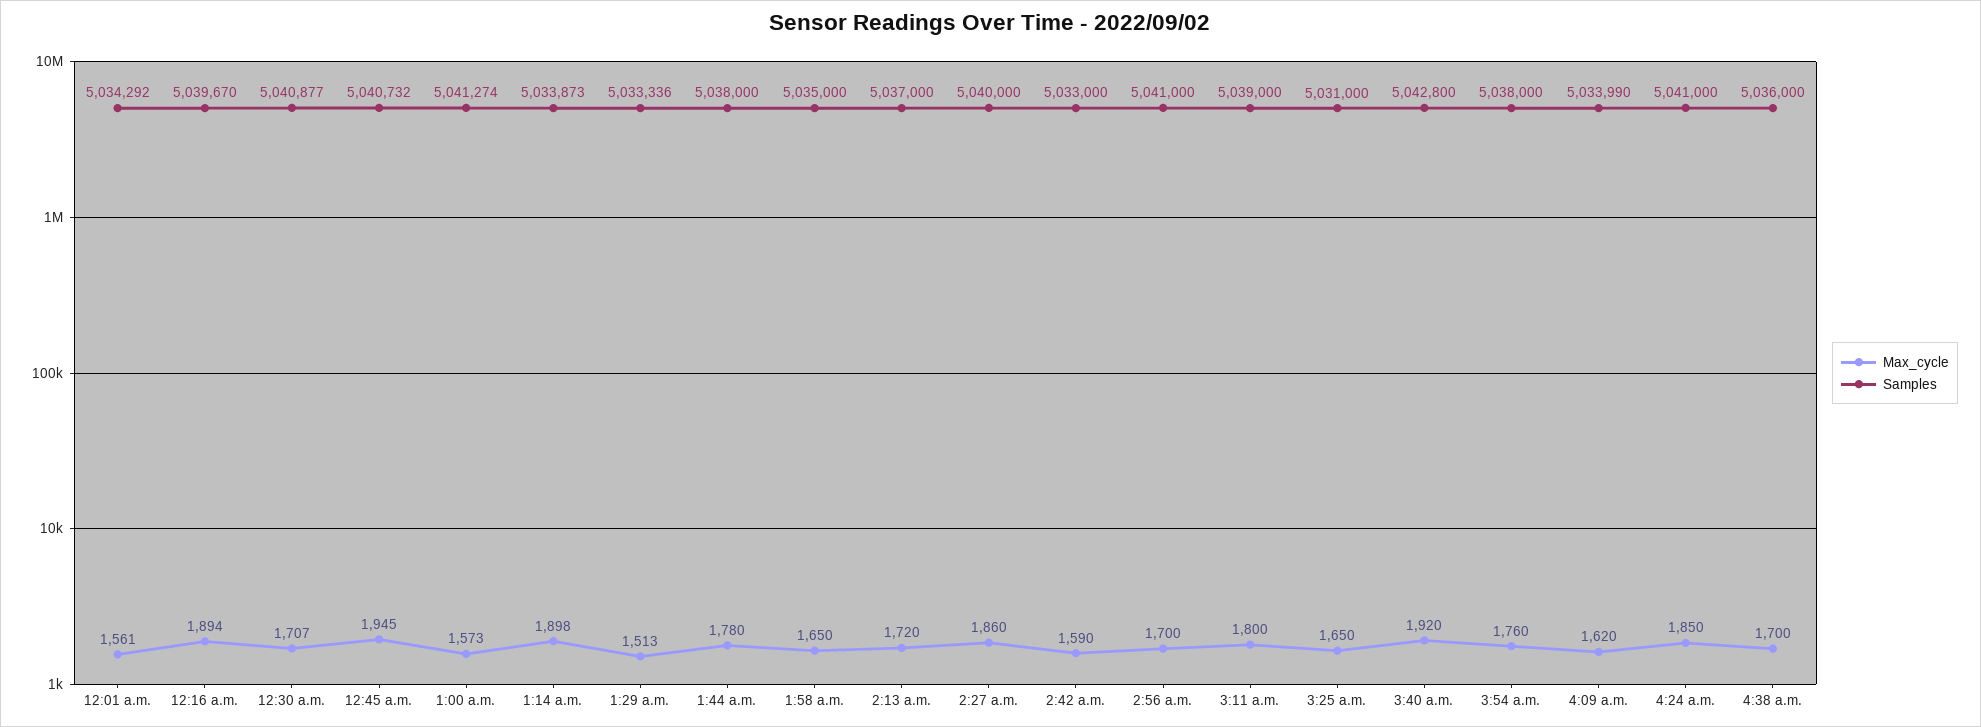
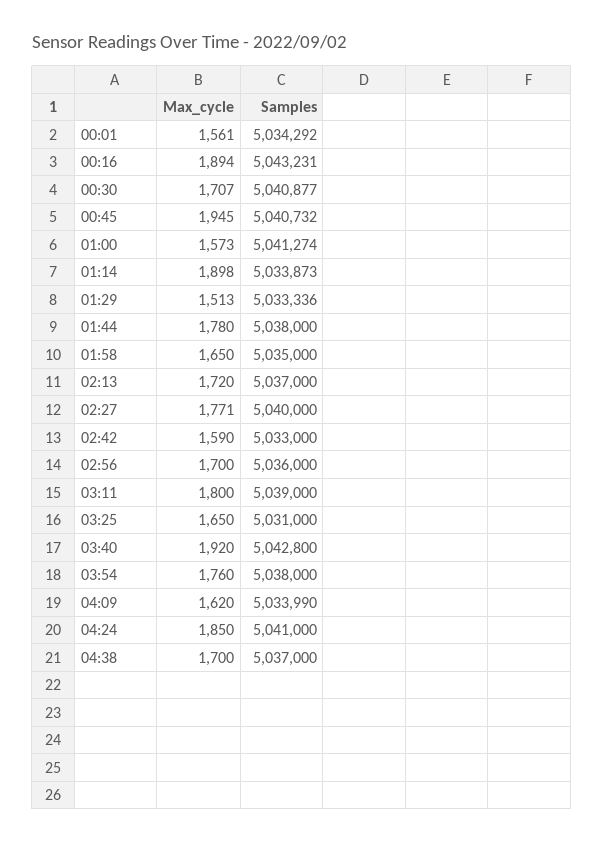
Samples, 12:16 a.m.: 5039670 -> 5043231
Max_cycle, 2:27 a.m.: 1860 -> 1771
Samples, 2:56 a.m.: 5041000 -> 5036000
Samples, 4:38 a.m.: 5036000 -> 5037000

